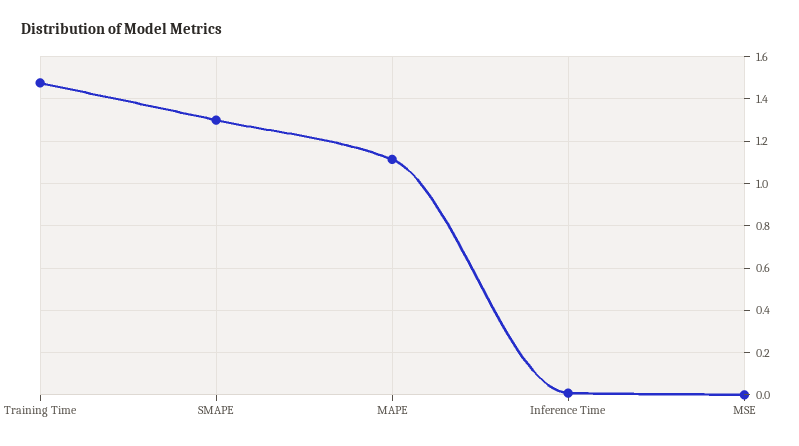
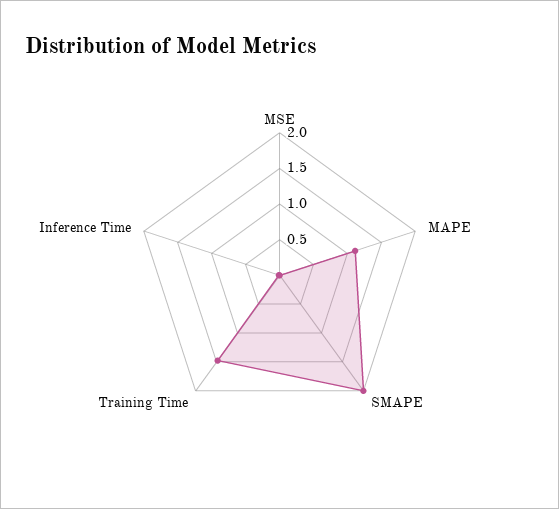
SMAPE: 1.3 -> 2

